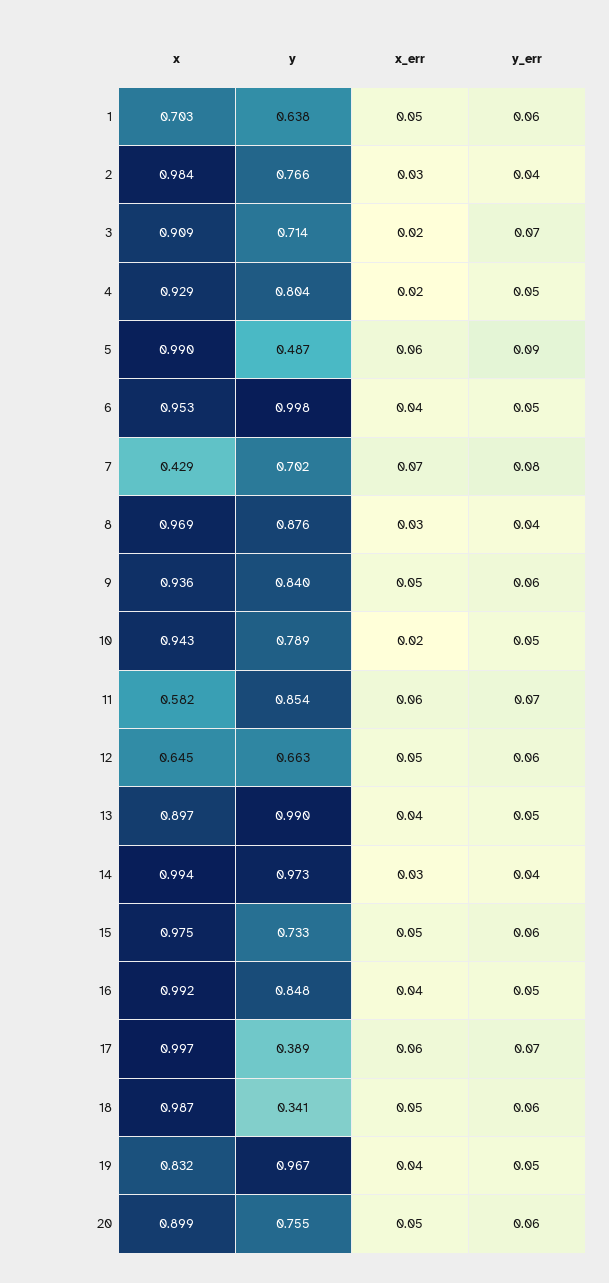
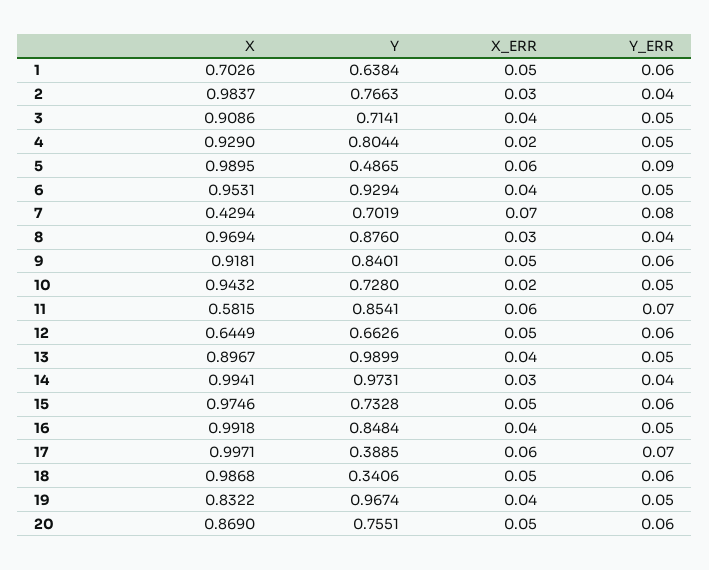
x_err, 3: 0.02 -> 0.04
y_err, 3: 0.07 -> 0.05
y, 6: 0.998 -> 0.9294
x, 9: 0.936 -> 0.9181
y, 10: 0.789 -> 0.728
x, 20: 0.899 -> 0.869

